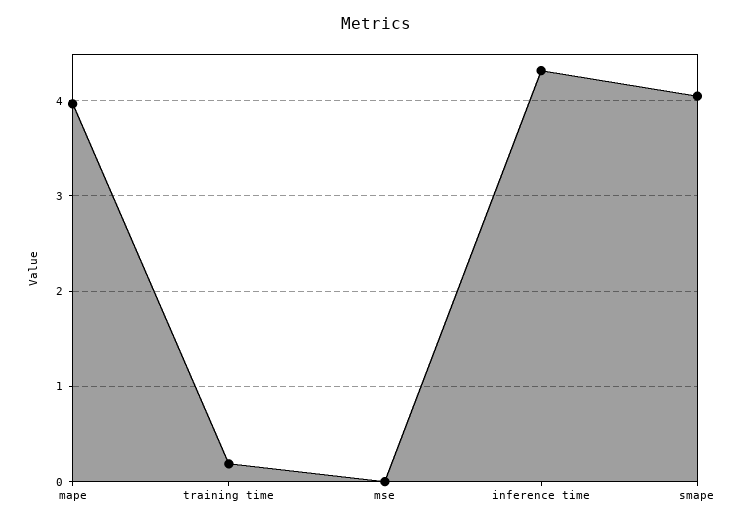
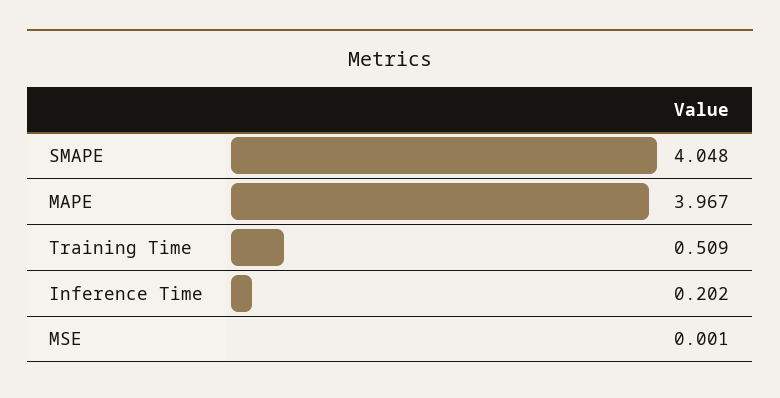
training time: 0.2 -> 0.509
inference time: 4.3 -> 0.202

